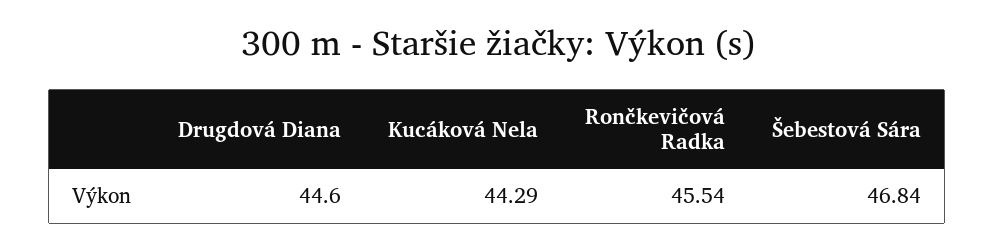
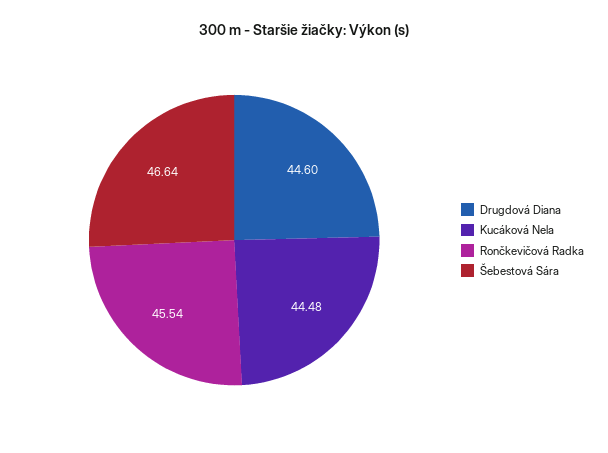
Kucáková Nela: 44.29 -> 44.48
Šebestová Sára: 46.84 -> 46.64

